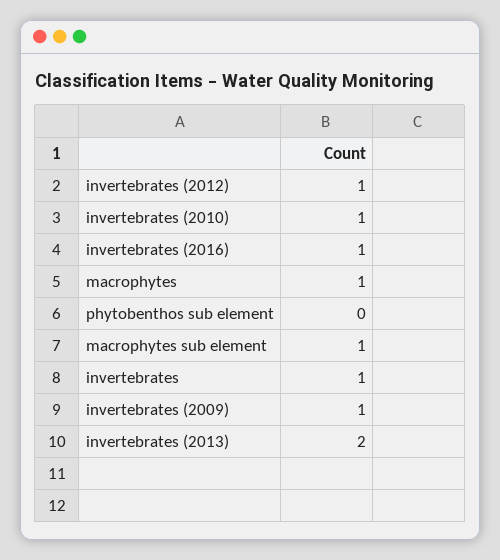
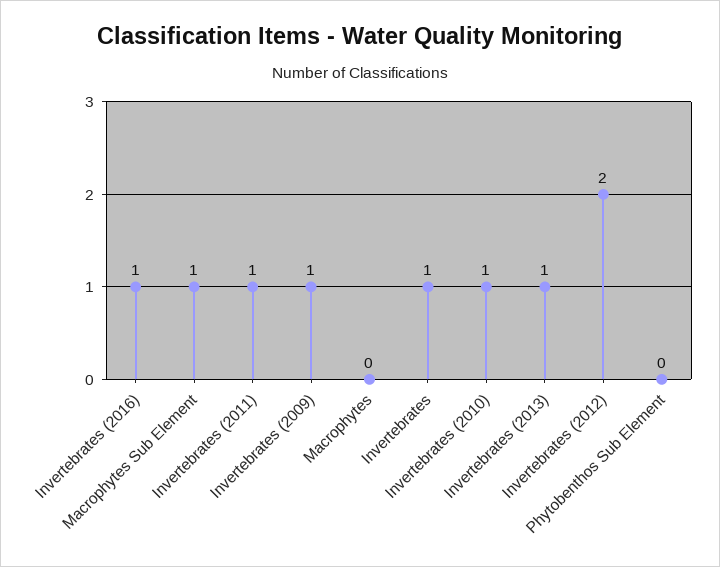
invertebrates (2012): 1 -> 2
macrophytes: 1 -> 0
invertebrates (2013): 2 -> 1
Invertebrates (2011): none -> 1

